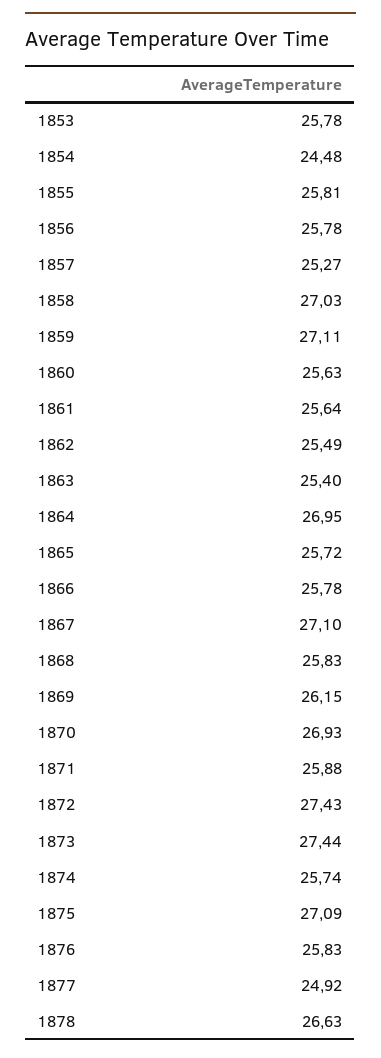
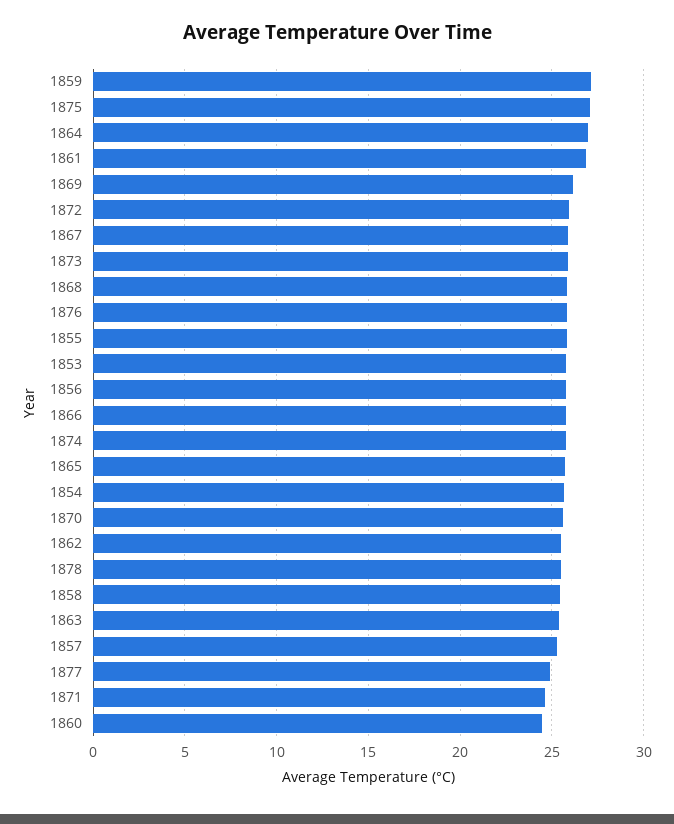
1854: 24.48 -> 25.5
1858: 27.03 -> 25.5
1860: 25.63 -> 24.5
1861: 25.64 -> 27
1867: 27.1 -> 26
1870: 26.93 -> 25.5
1871: 25.88 -> 24.5
1872: 27.43 -> 26
1873: 27.44 -> 26
1878: 26.63 -> 25.5

